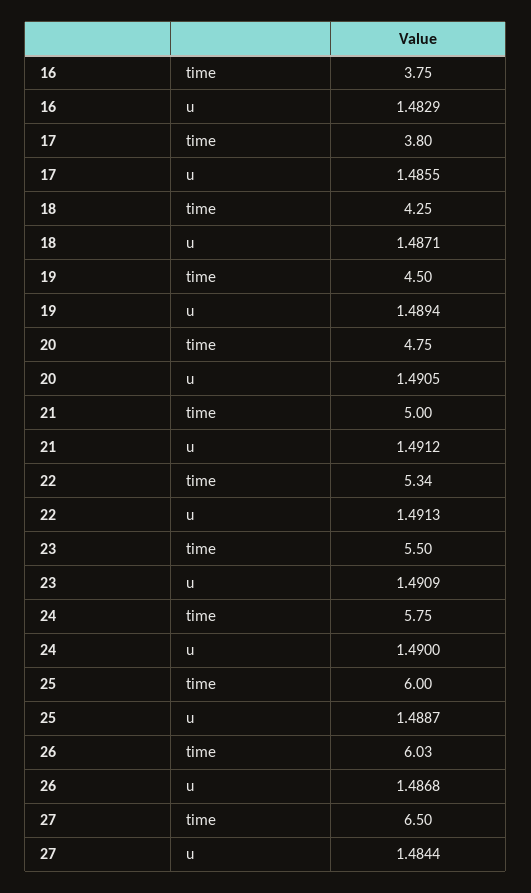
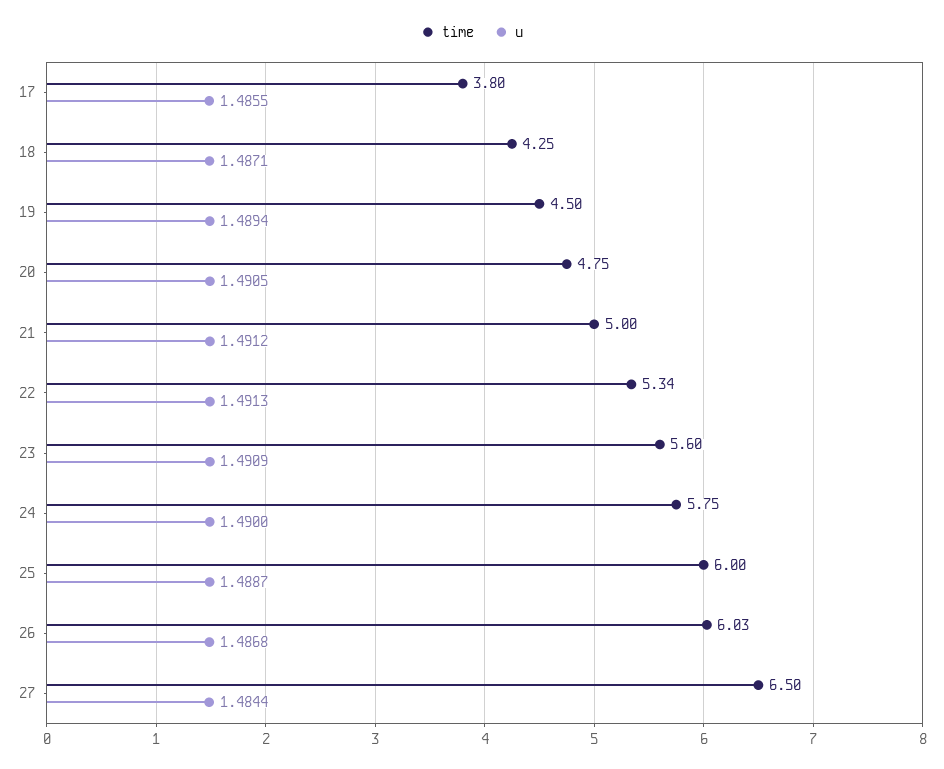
time, 16: 3.75 -> none
u, 16: 1.4829 -> none
time, 23: 5.5 -> 5.6

